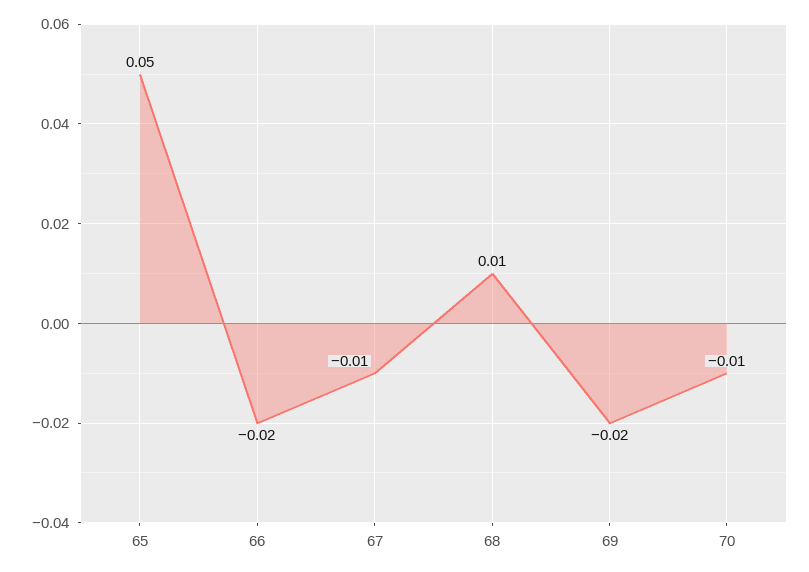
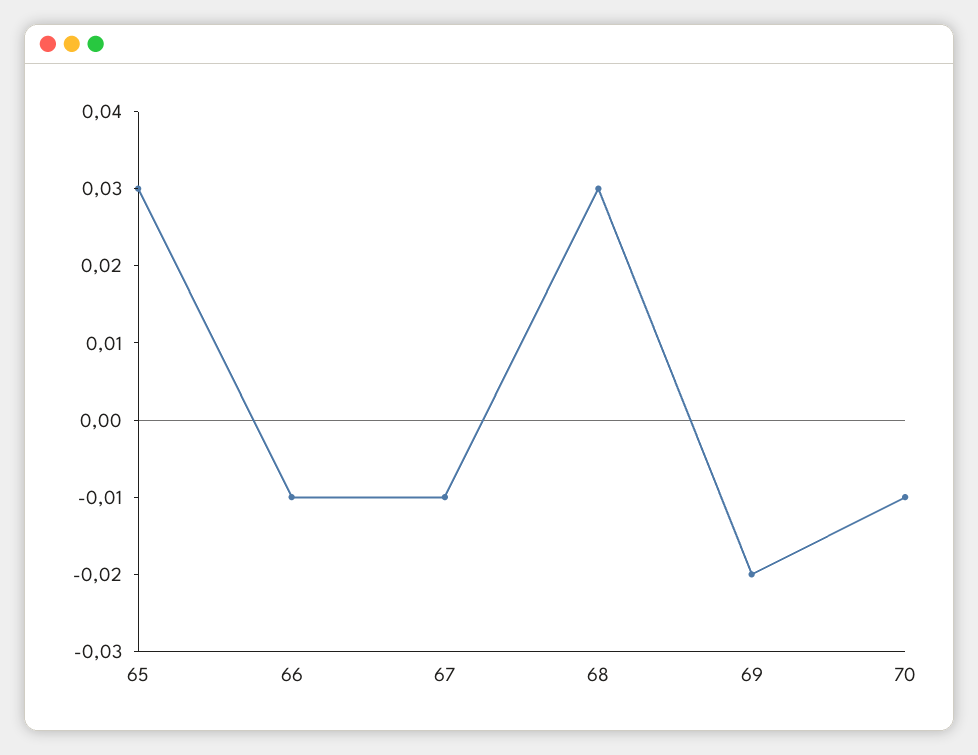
65: 0.05 -> 0.03
66: -0.02 -> -0.01
68: 0.01 -> 0.03

